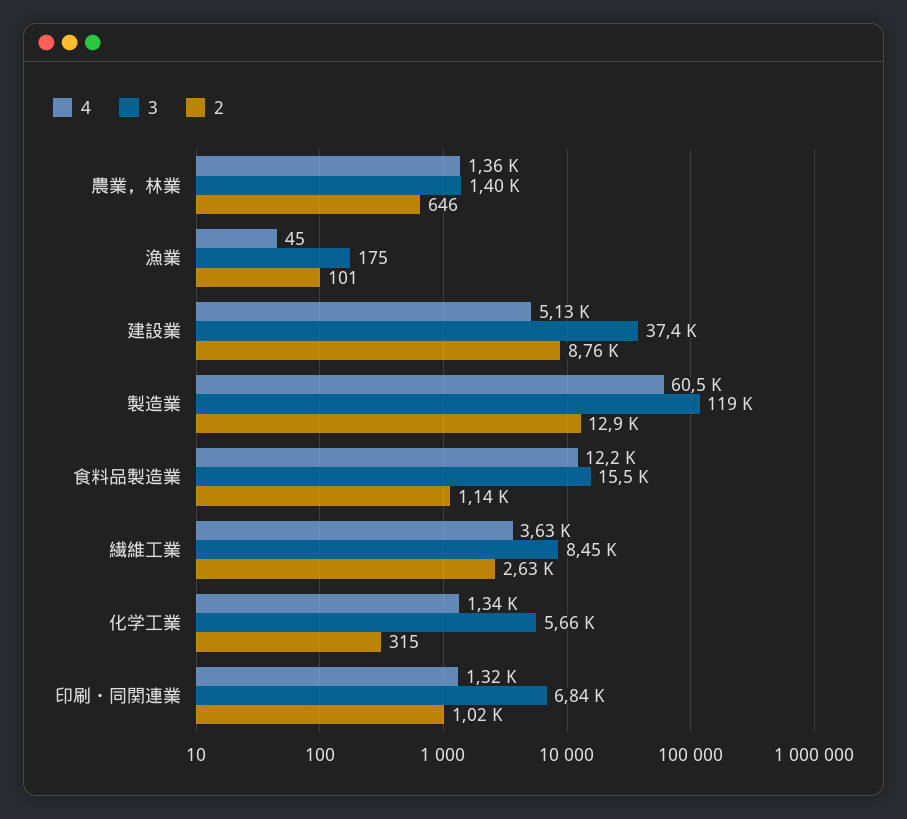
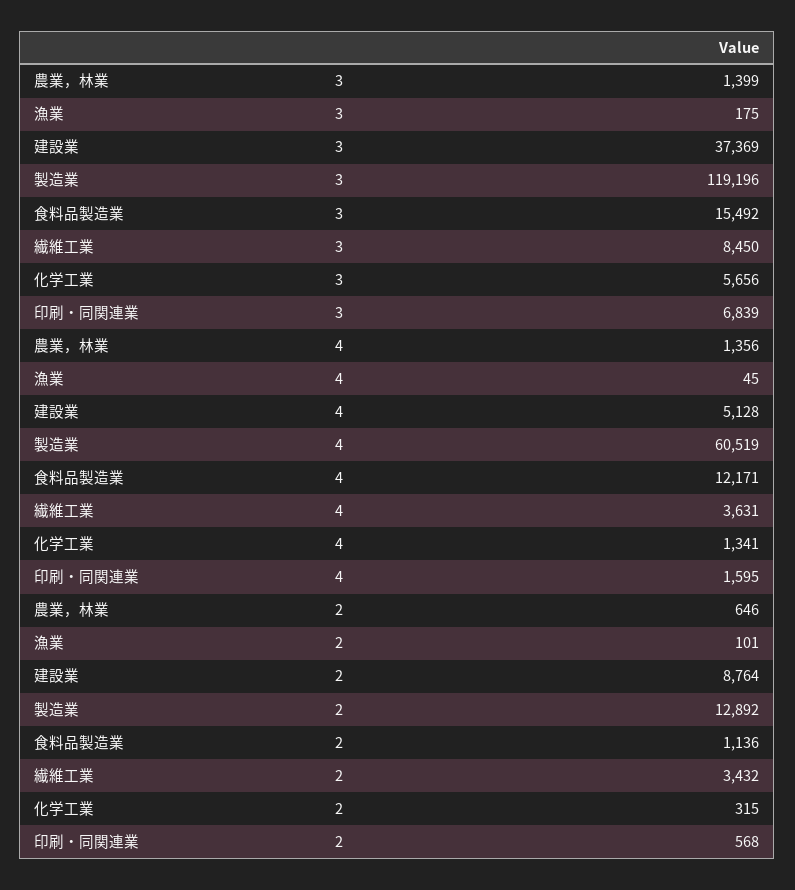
2, 繊維工業: 2630 -> 3432
4, 印刷・同関連業: 1320 -> 1595
2, 印刷・同関連業: 1020 -> 568

